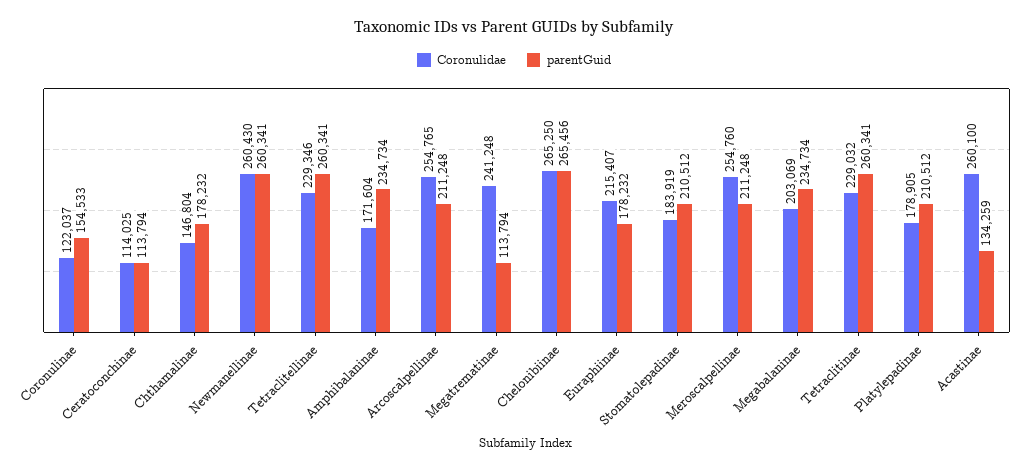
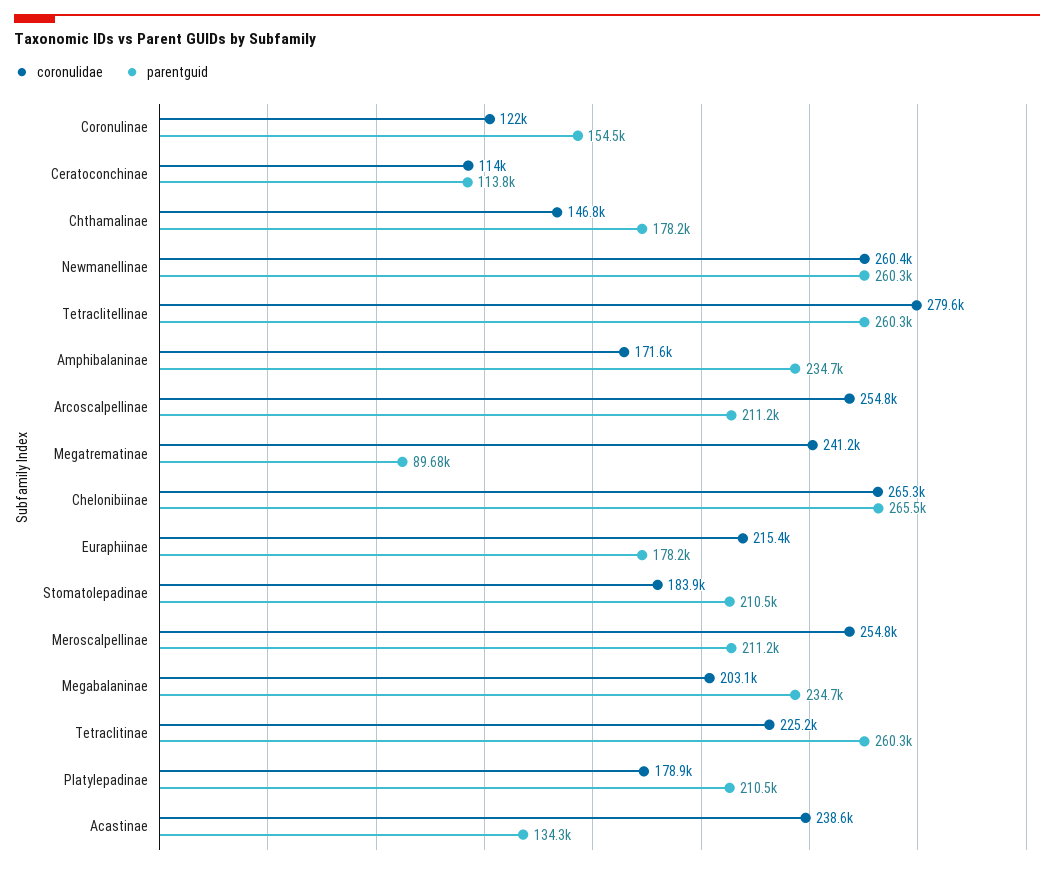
Coronulidae, Tetraclitellinae: 229346 -> 279600
parentGuid, Megatrematinae: 113794 -> 89680
Coronulidae, Tetraclitinae: 229032 -> 225200
Coronulidae, Acastinae: 260100 -> 238600

